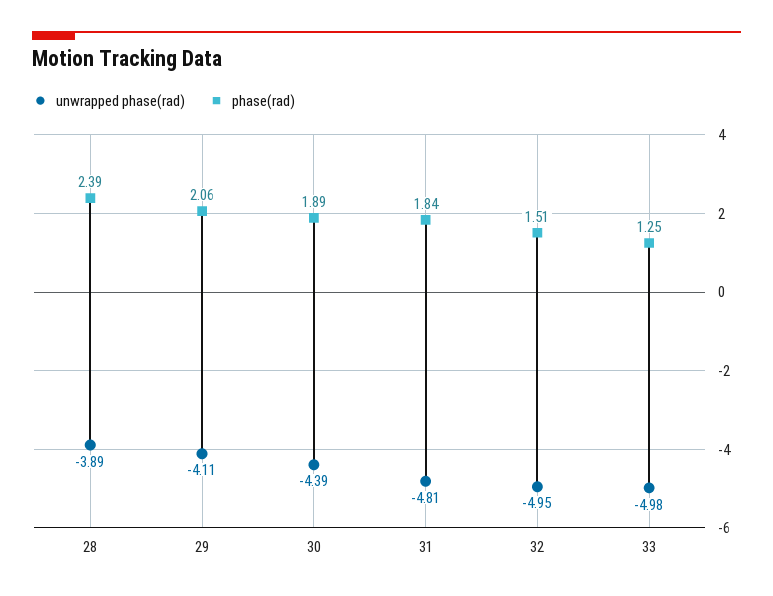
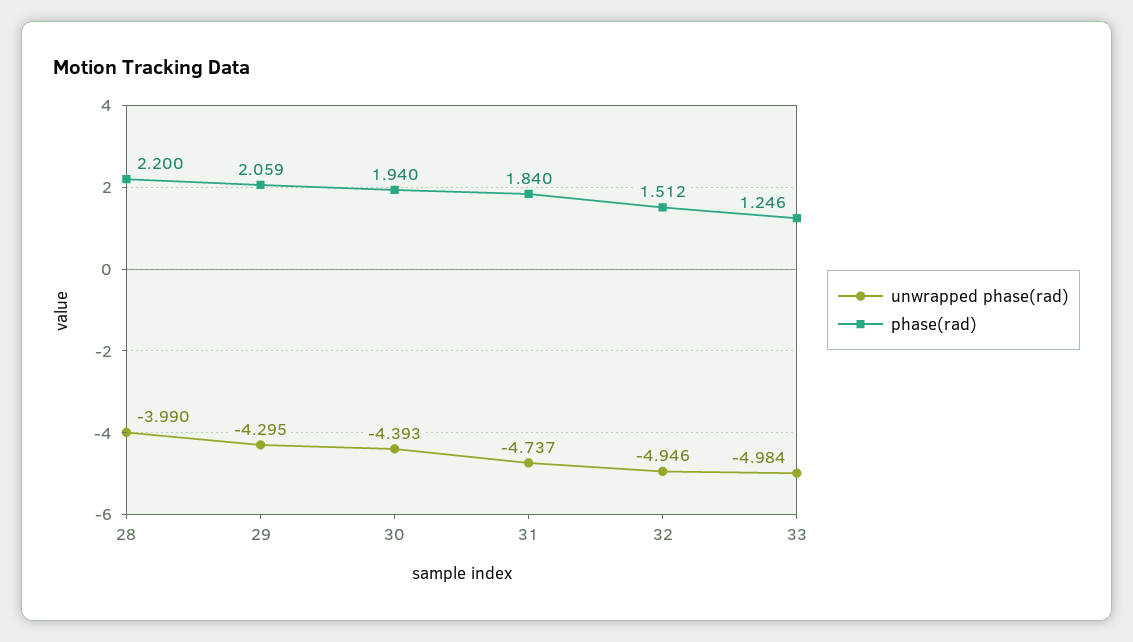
unwrapped phase(rad), 28: -3.89 -> -3.99
phase(rad), 28: 2.39 -> 2.2
unwrapped phase(rad), 29: -4.11 -> -4.295
phase(rad), 30: 1.89 -> 1.94
unwrapped phase(rad), 31: -4.81 -> -4.737

